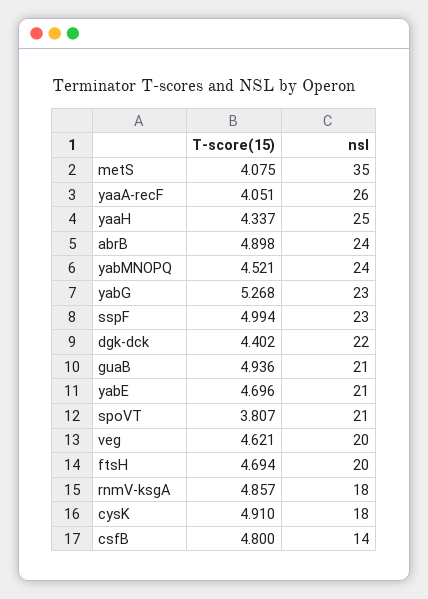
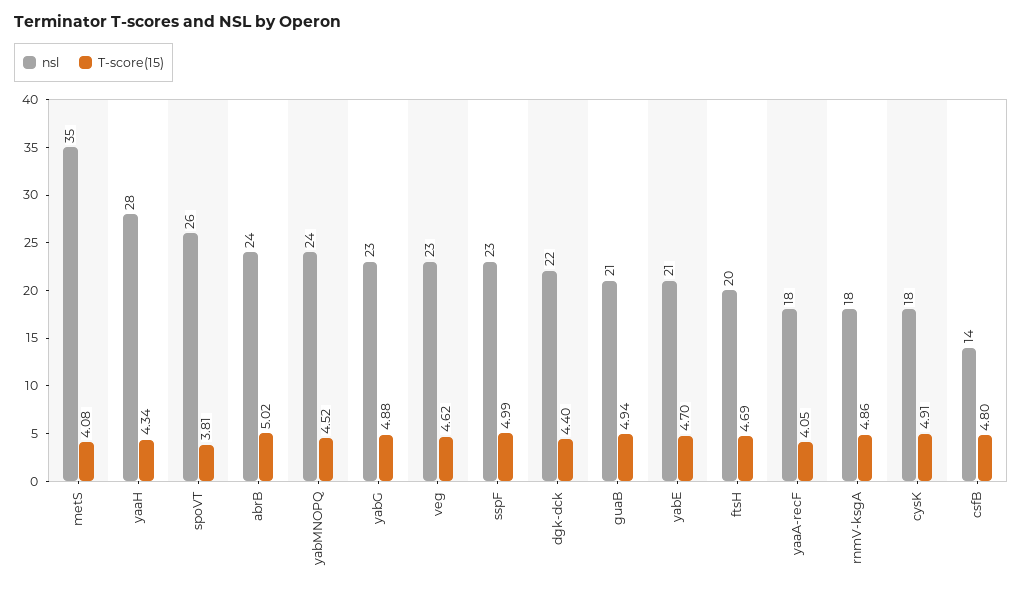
nsl, yaaA-recF: 26 -> 18
nsl, yaaH: 25 -> 28
T-score(15), abrB: 4.898 -> 5.02
T-score(15), yabG: 5.268 -> 4.88
nsl, spoVT: 21 -> 26
nsl, veg: 20 -> 23

